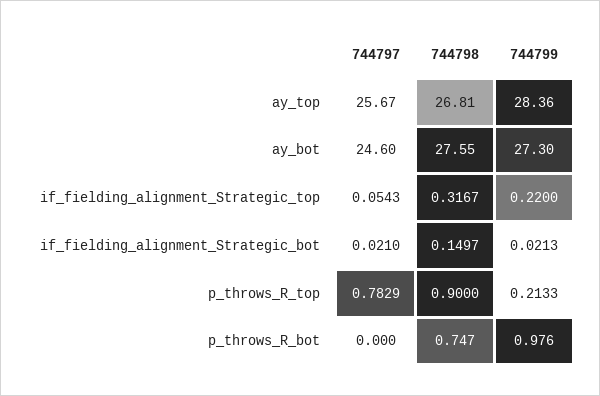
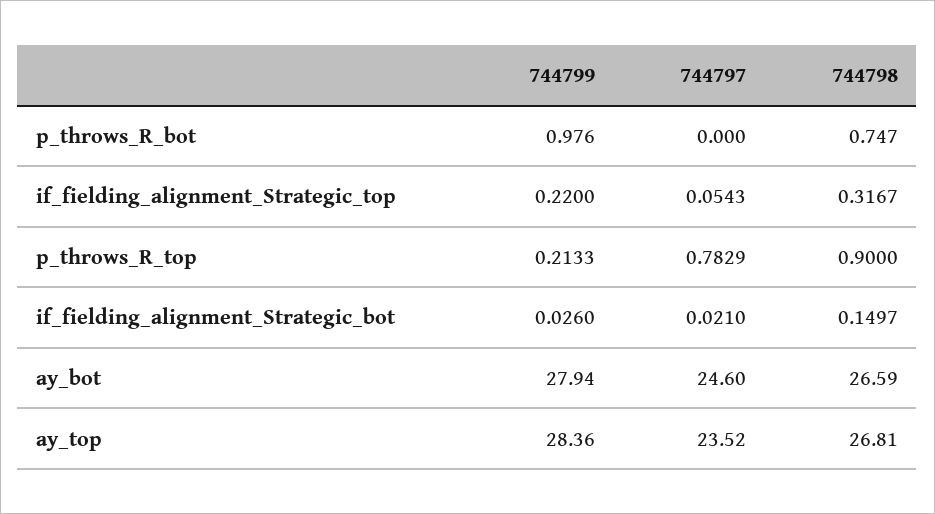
744797, ay_top: 25.67 -> 23.52
744798, ay_bot: 27.55 -> 26.59
744799, ay_bot: 27.3 -> 27.94
744799, if_fielding_alignment_Strategic_bot: 0.0213 -> 0.026

